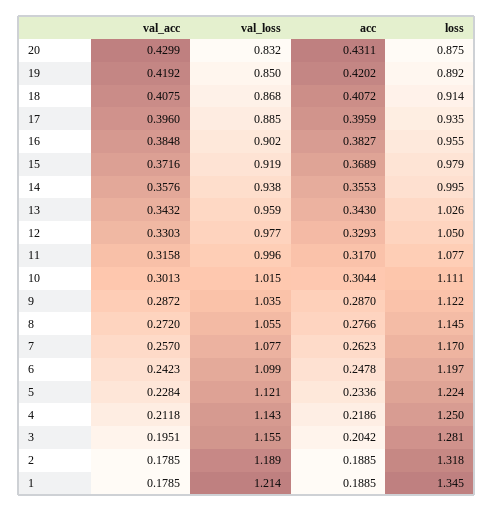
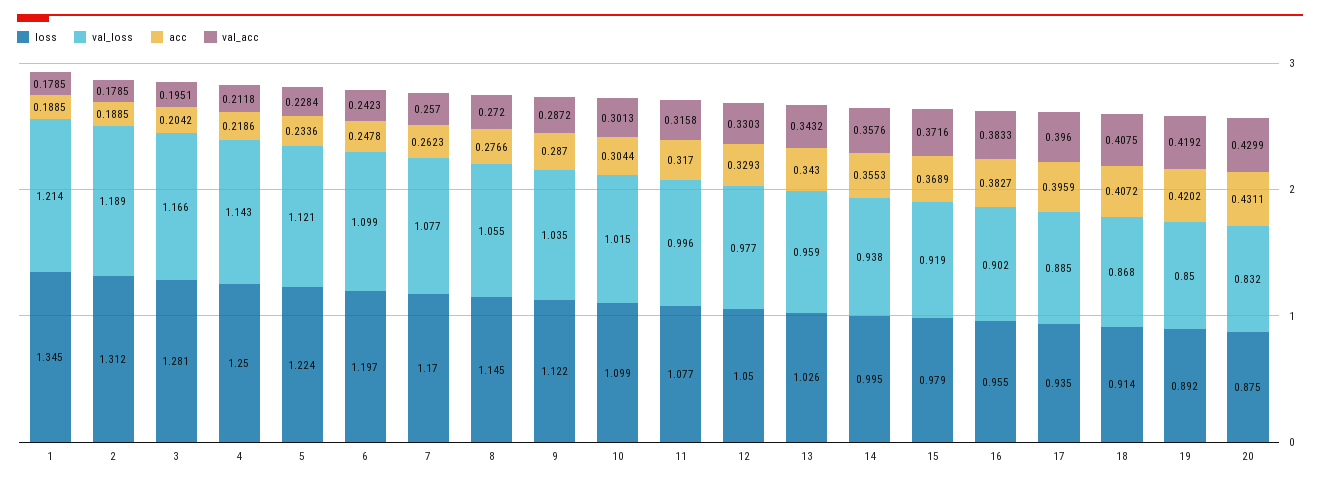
val_acc, 16: 0.3848 -> 0.3833
loss, 10: 1.111 -> 1.099
val_loss, 3: 1.155 -> 1.166
loss, 2: 1.318 -> 1.312

